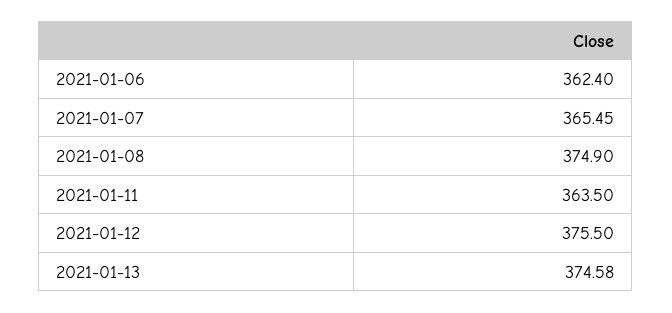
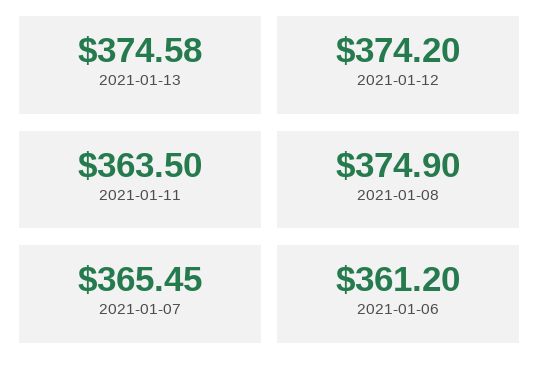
2021-01-06: 362.4 -> 361.2
2021-01-12: 375.5 -> 374.2

